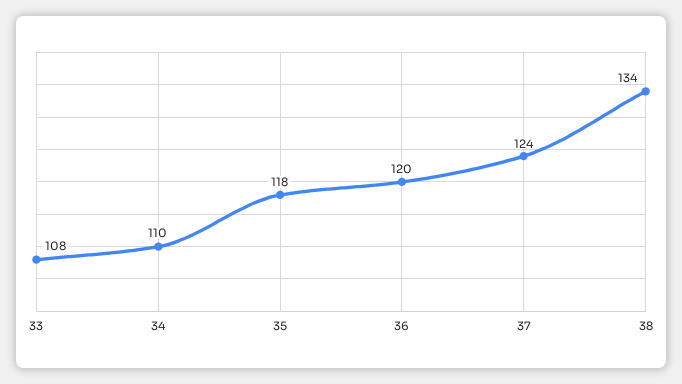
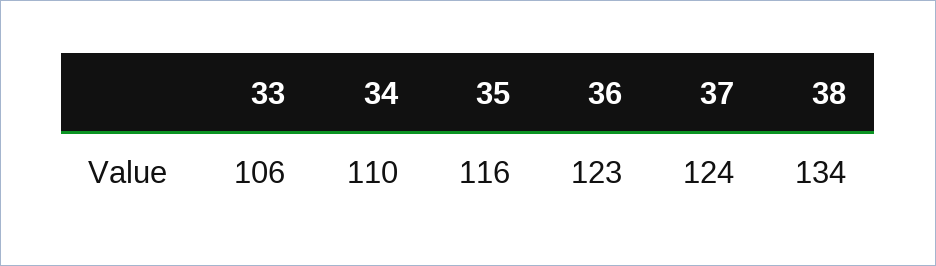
33: 108 -> 106
35: 118 -> 116
36: 120 -> 123

